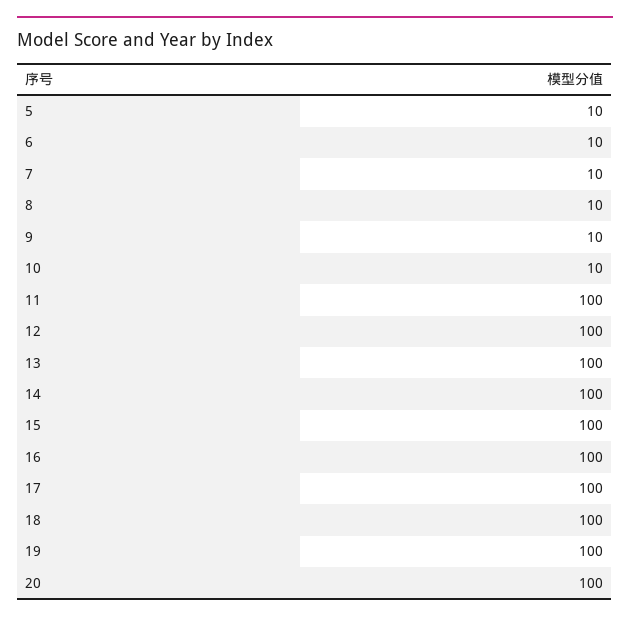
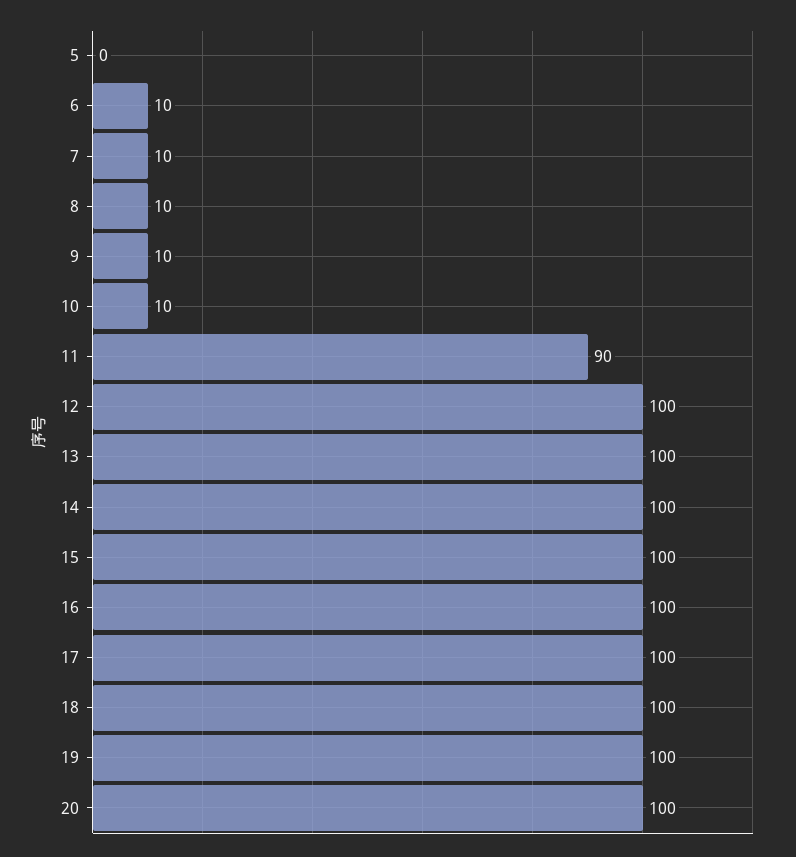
5: 10 -> 0
11: 100 -> 90

